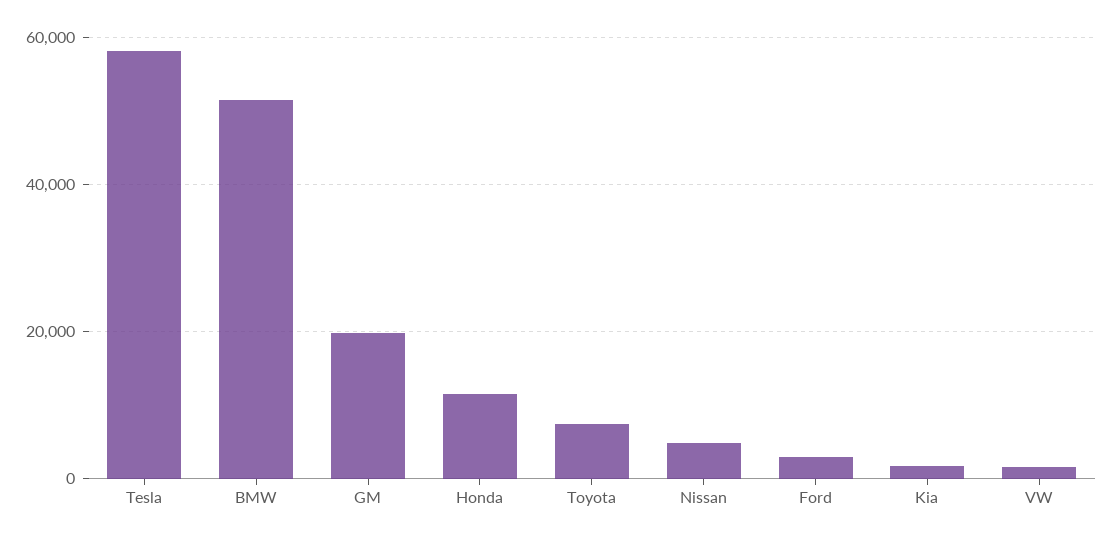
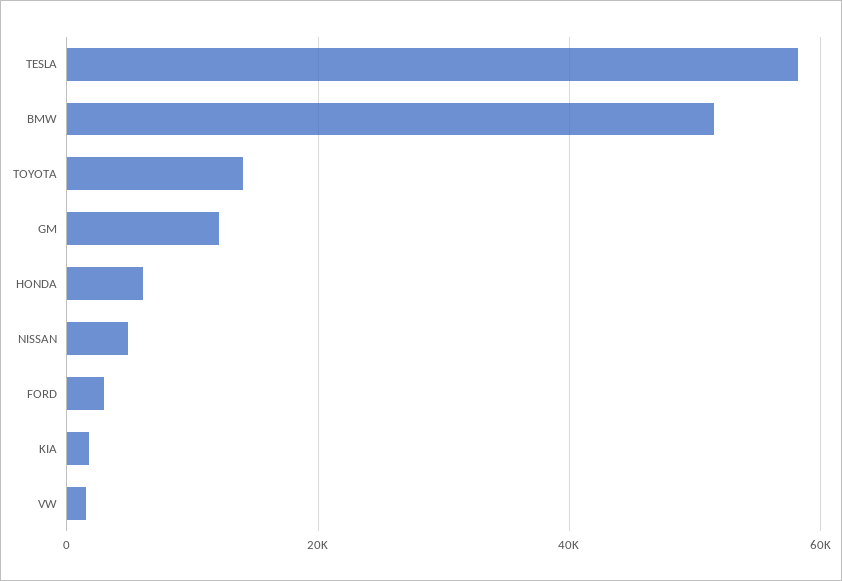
GM: 20000 -> 12000
Honda: 12000 -> 6000
Toyota: 8000 -> 14000

